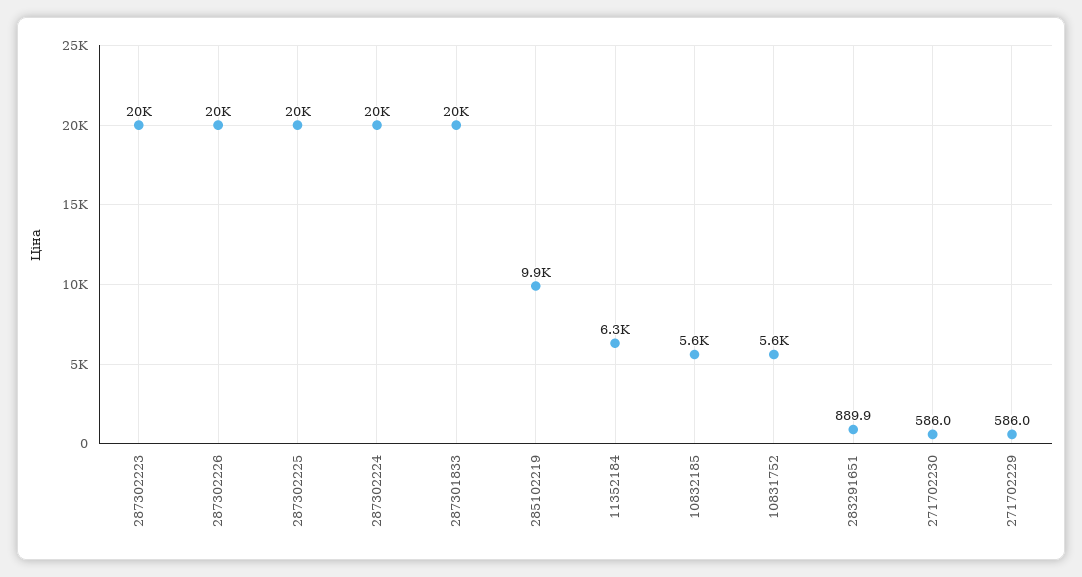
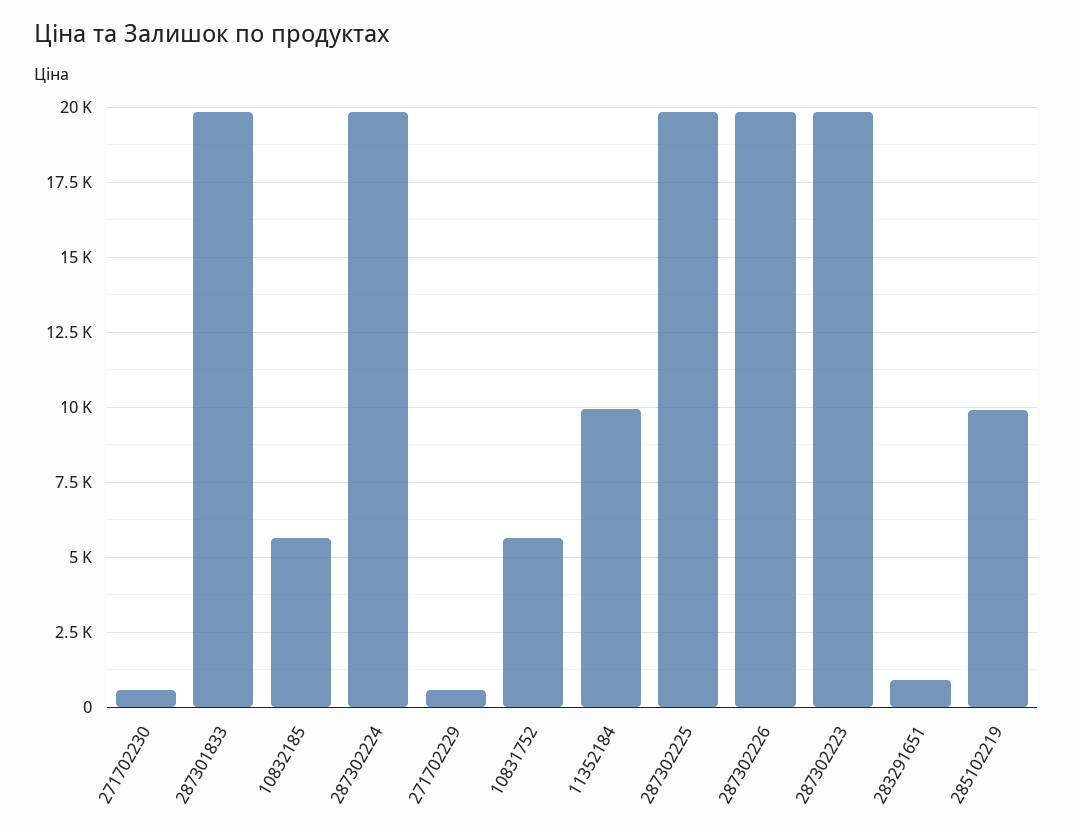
11352184: 6300 -> 10000

